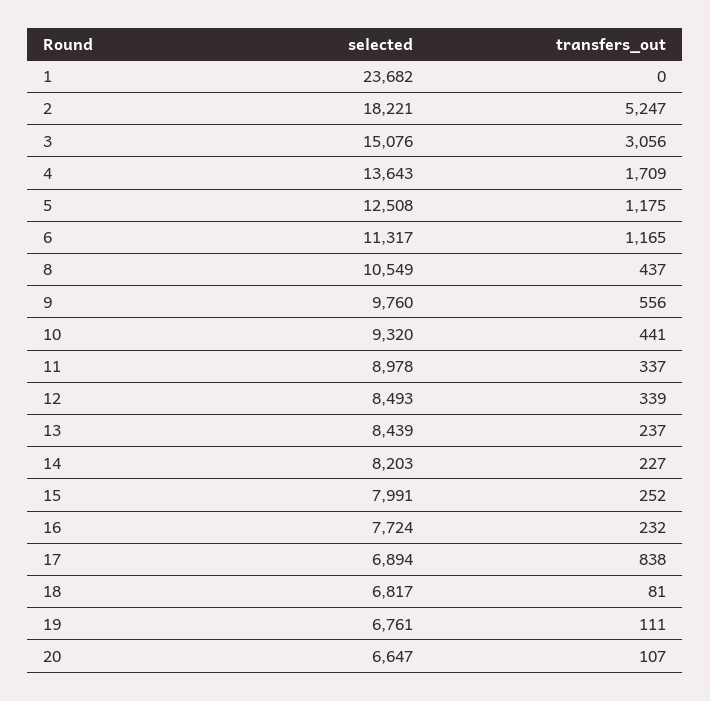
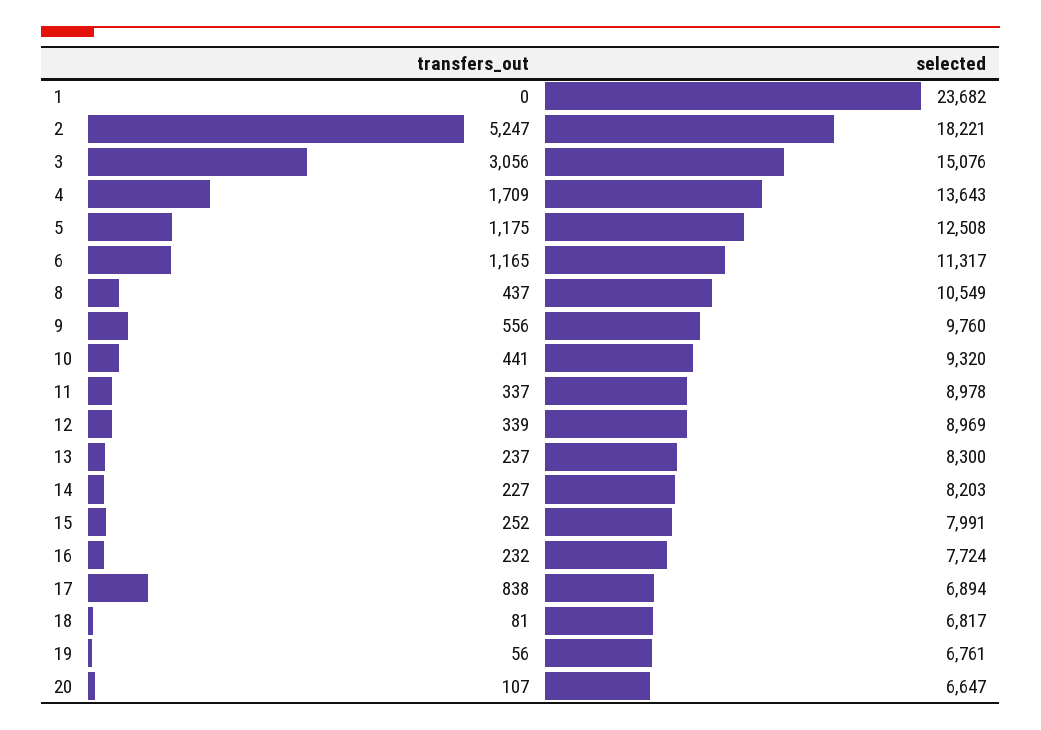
selected, 12: 8493 -> 8969
selected, 13: 8439 -> 8300
transfers_out, 19: 111 -> 56

